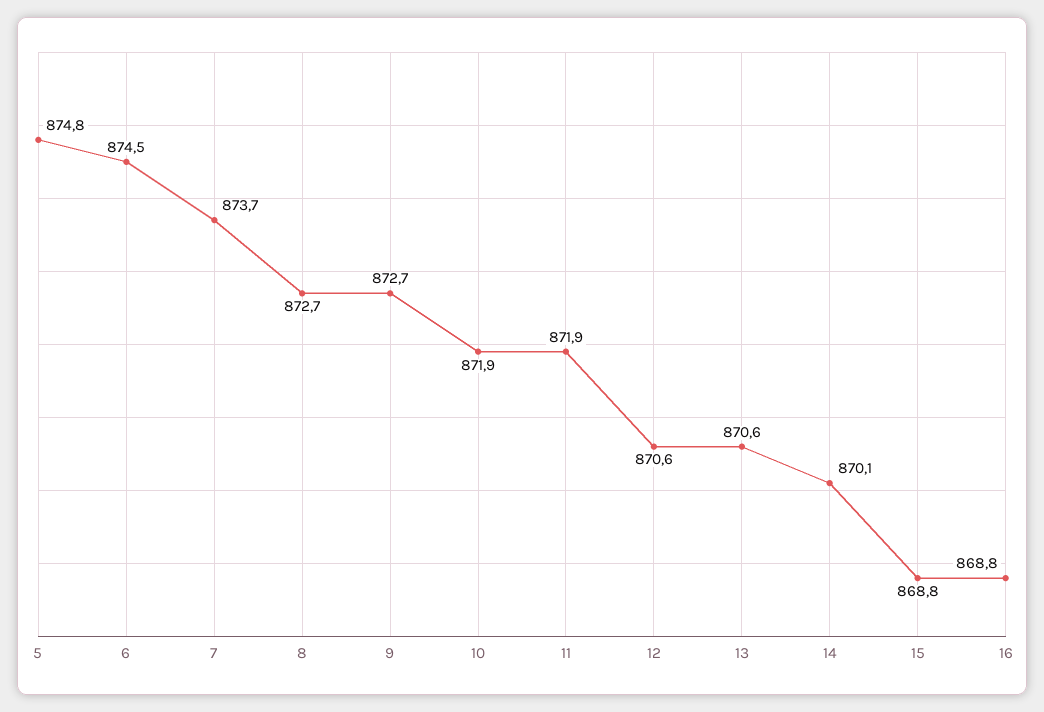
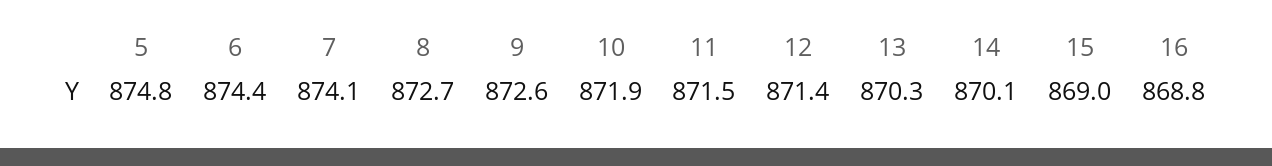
6: 874.5 -> 874.4
7: 873.7 -> 874.1
9: 872.7 -> 872.6
11: 871.9 -> 871.5
12: 870.6 -> 871.4
13: 870.6 -> 870.3
15: 868.8 -> 869

